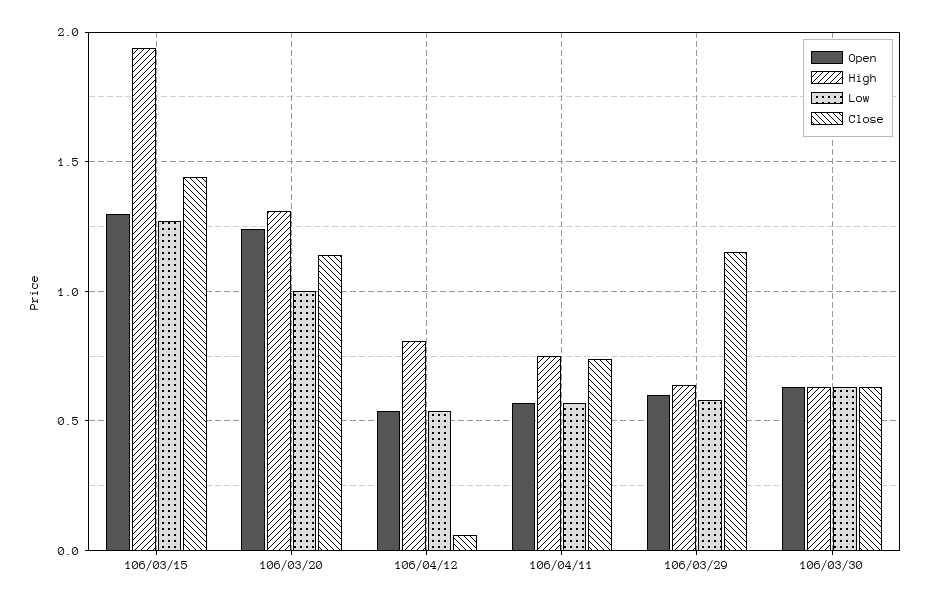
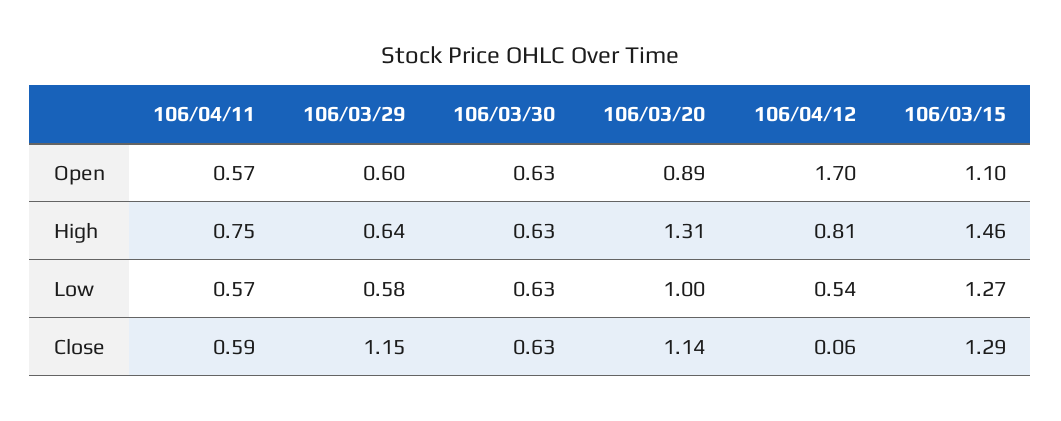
Open, 106/03/15: 1.3 -> 1.1
High, 106/03/15: 1.95 -> 1.46
Close, 106/03/15: 1.45 -> 1.29
Open, 106/03/20: 1.25 -> 0.89
Open, 106/04/12: 0.55 -> 1.7
Close, 106/04/11: 0.75 -> 0.59

